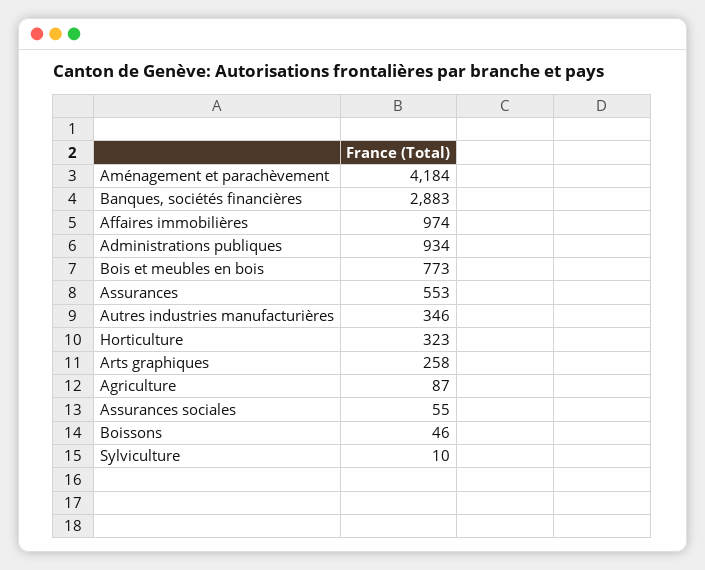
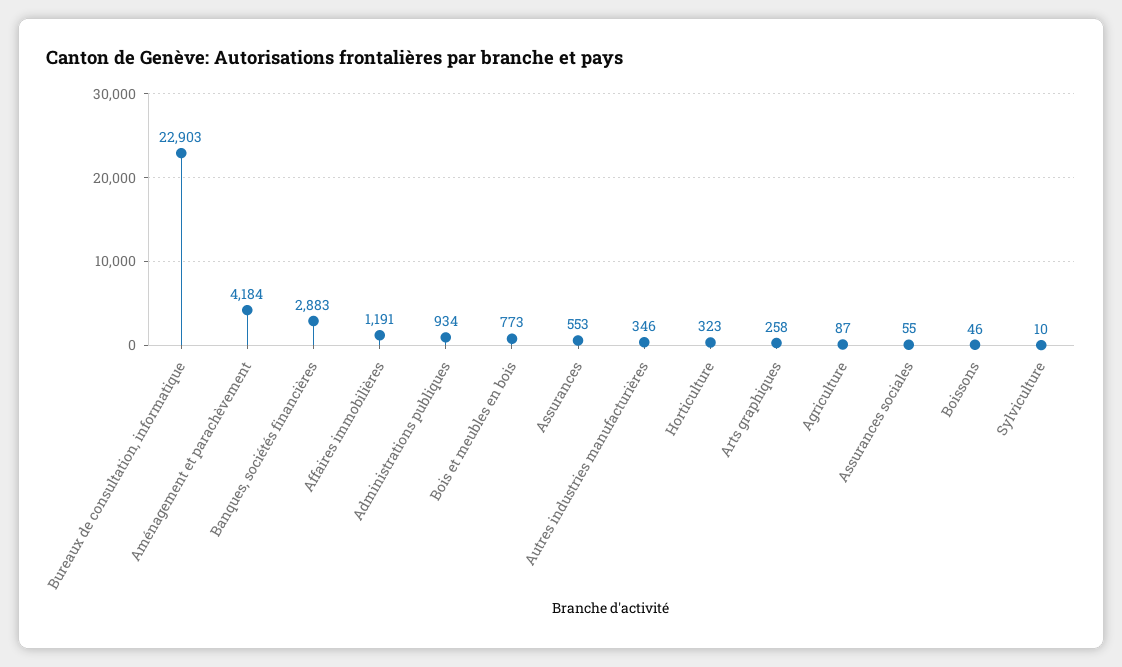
Affaires immobilières: 974 -> 1191
Bureaux de consultation, informatique: none -> 22903

